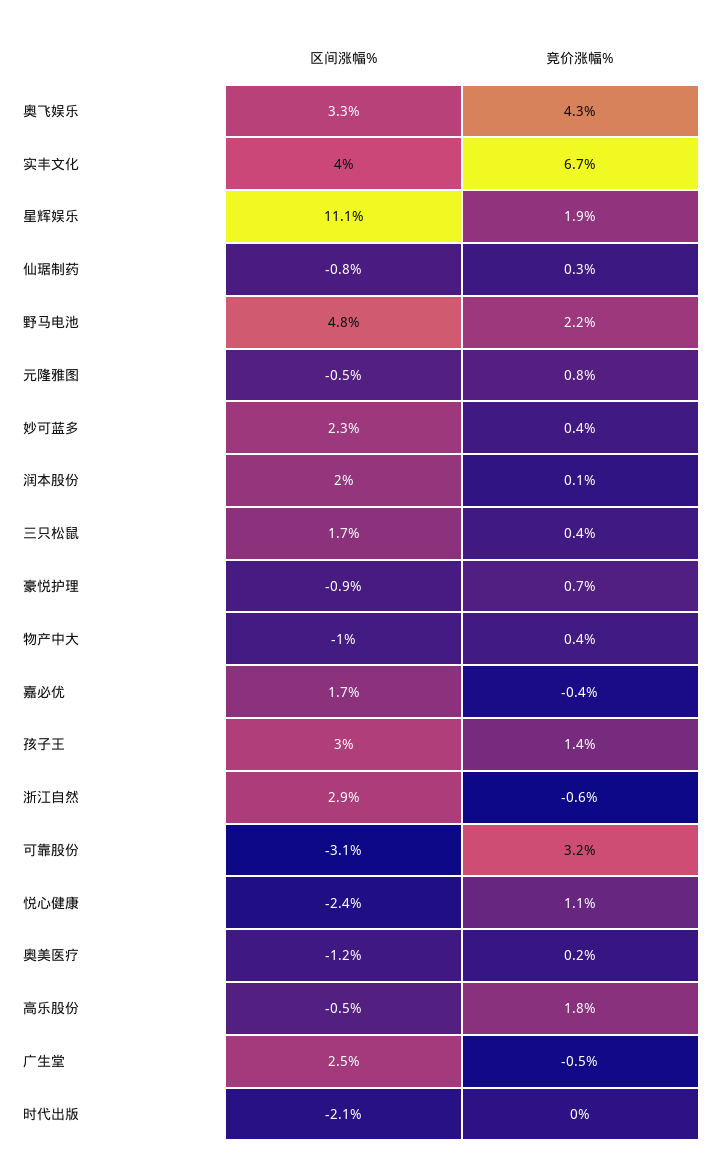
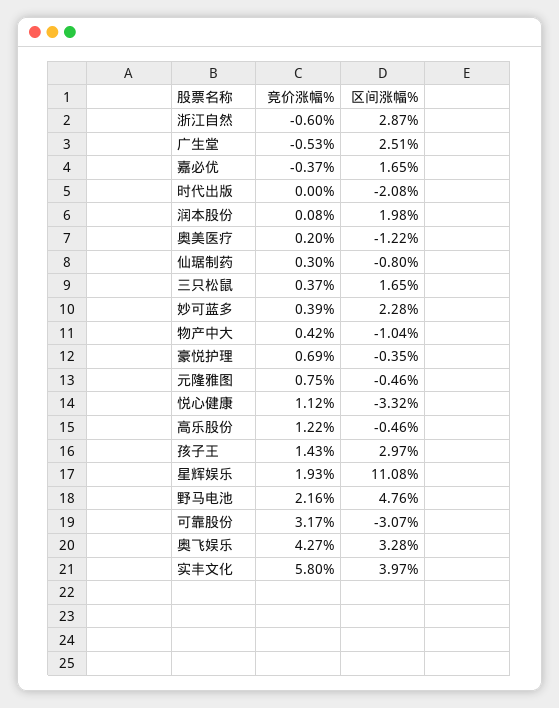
竞价涨幅%, 实丰文化: 6.7 -> 5.8
区间涨幅%, 豪悦护理: -0.9 -> -0.35
区间涨幅%, 悦心健康: -2.4 -> -3.32
竞价涨幅%, 高乐股份: 1.8 -> 1.22

